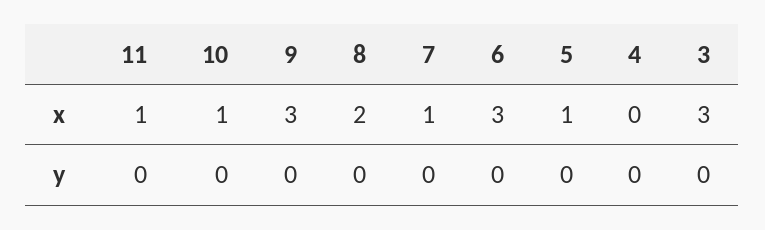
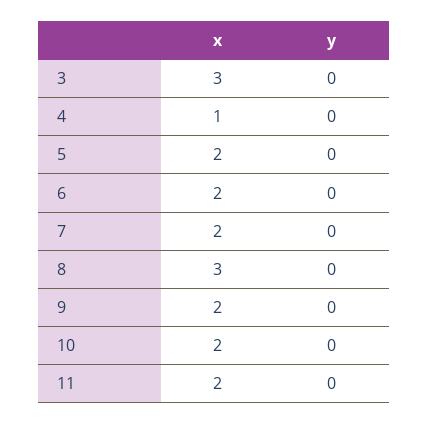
11, x: 1 -> 2
10, x: 1 -> 2
9, x: 3 -> 2
8, x: 2 -> 3
7, x: 1 -> 2
6, x: 3 -> 2
5, x: 1 -> 2
4, x: 0 -> 1

